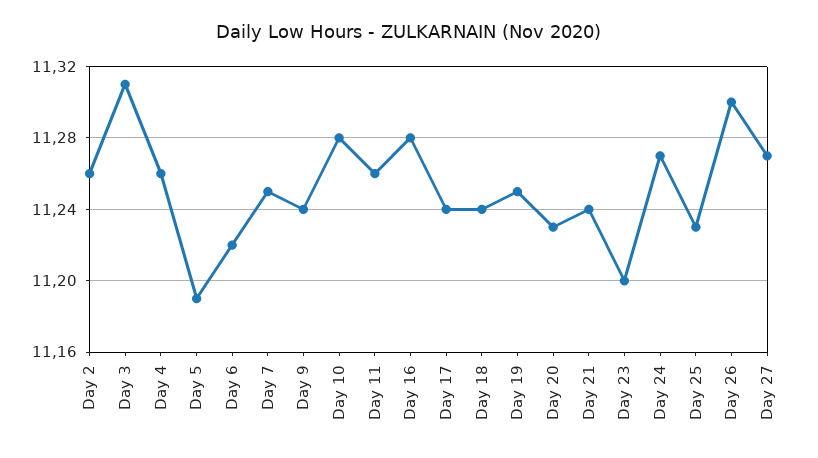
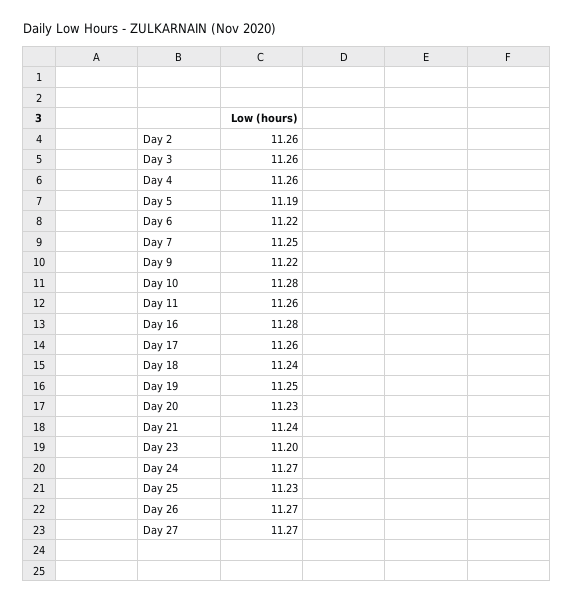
Day 3: 11.31 -> 11.26
Day 9: 11.24 -> 11.22
Day 17: 11.24 -> 11.26
Day 26: 11.3 -> 11.27

